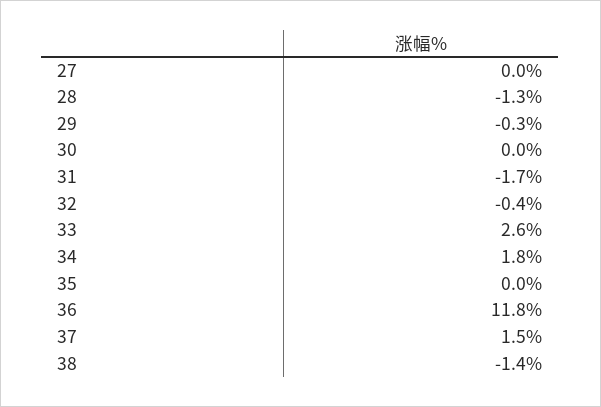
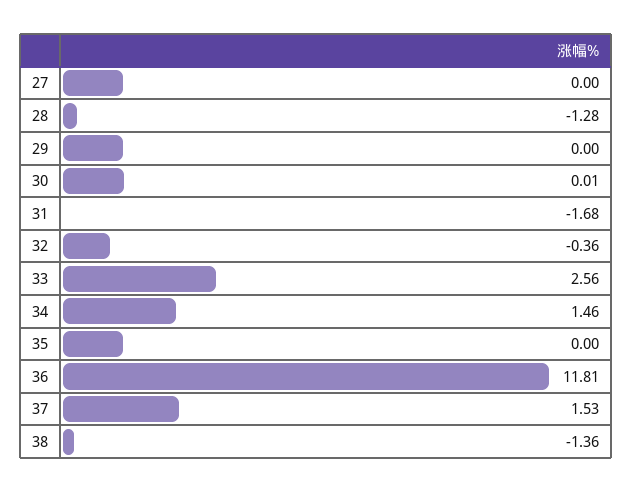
29: -0.3 -> 0
34: 1.8 -> 1.46

